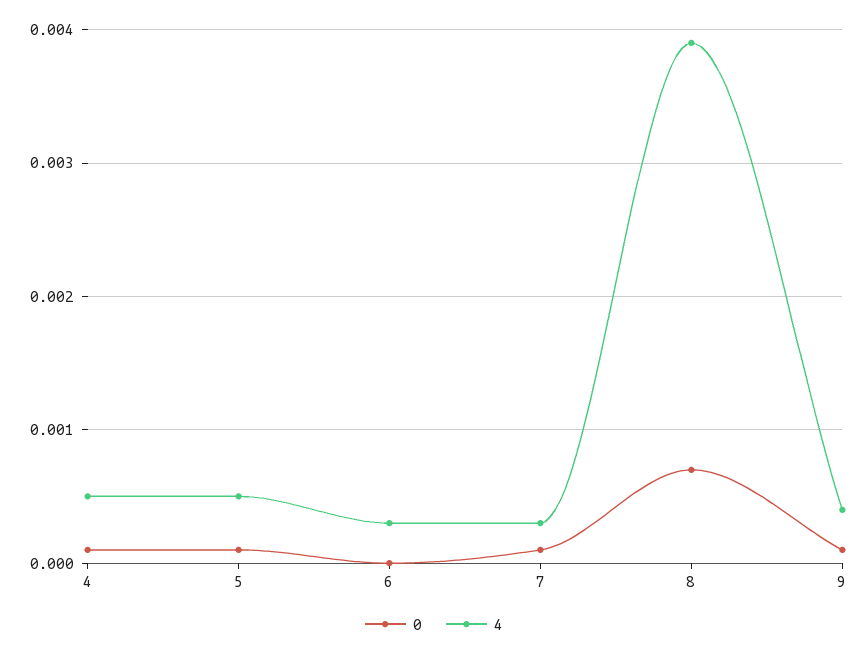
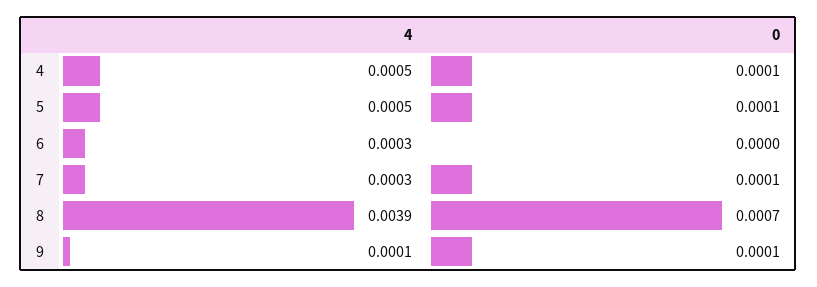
4, 9: 0.0004 -> 0.0001

